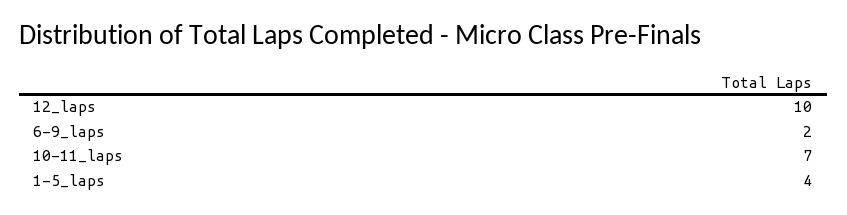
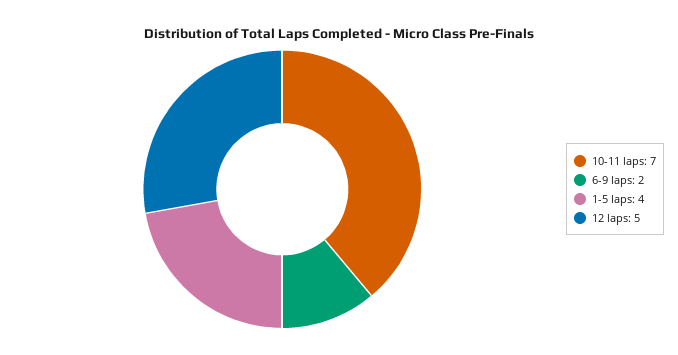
12_laps: 10 -> 5

